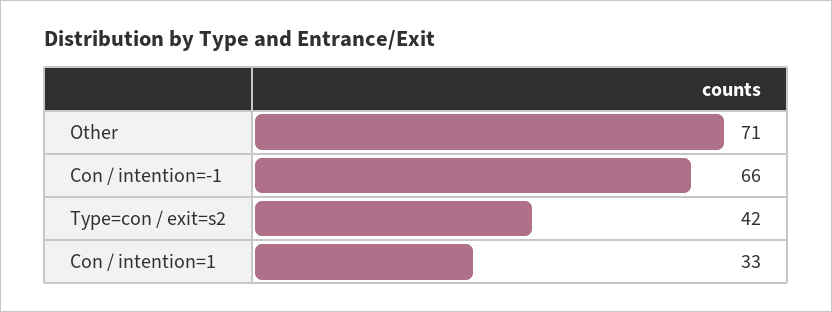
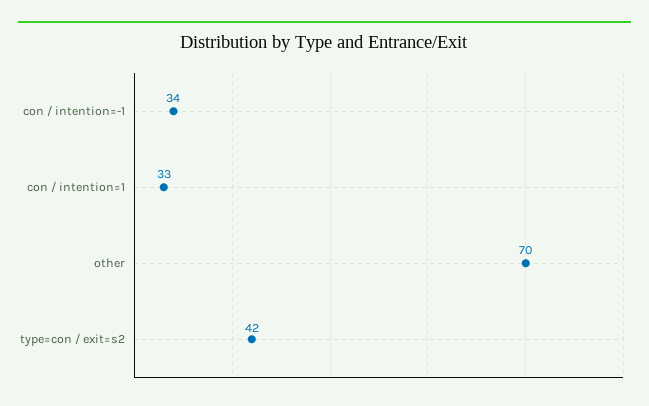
Other: 71 -> 70
Con / intention=-1: 66 -> 34

